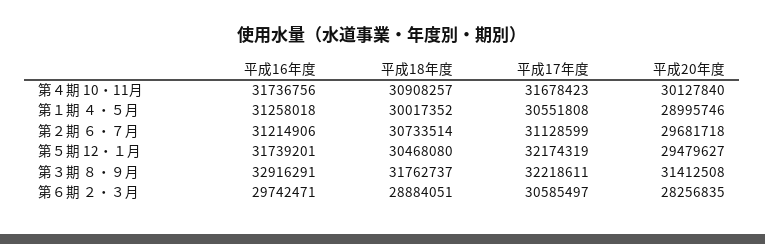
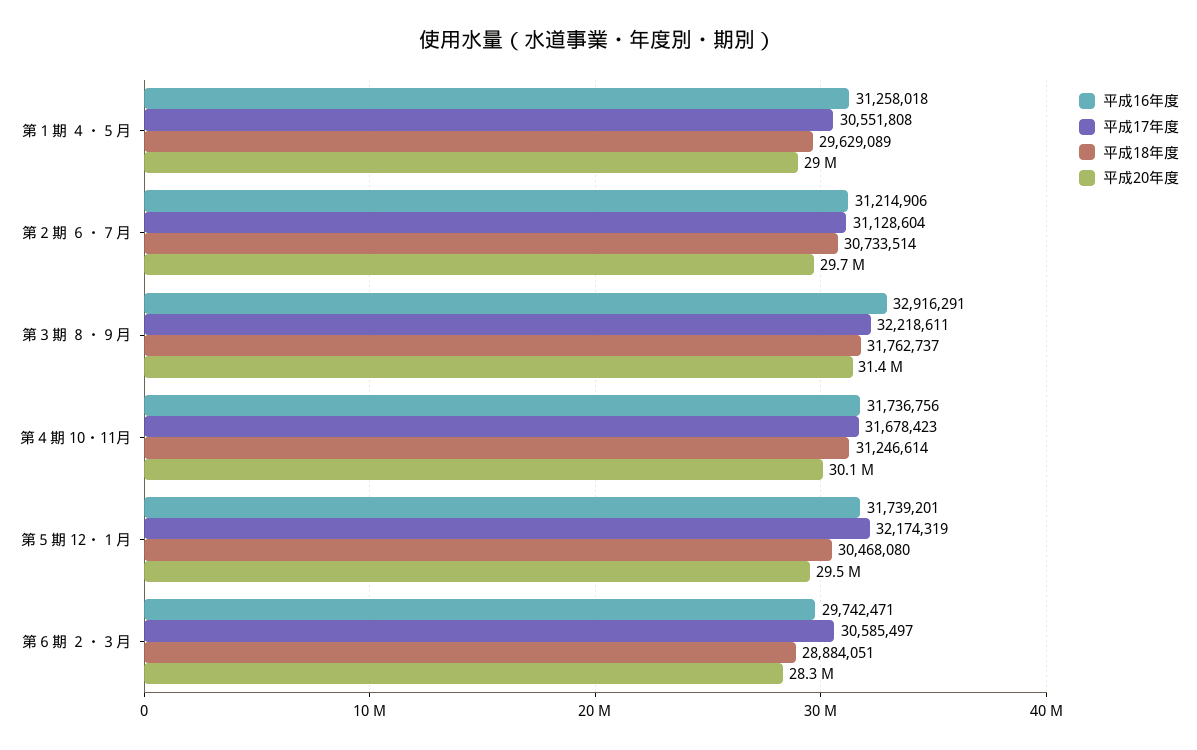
平成18年度, 第４期 10・11月: 30908257 -> 31246614
平成18年度, 第１期 ４・５月: 30017352 -> 29629089
平成17年度, 第２期 ６・７月: 31128599 -> 31128604

